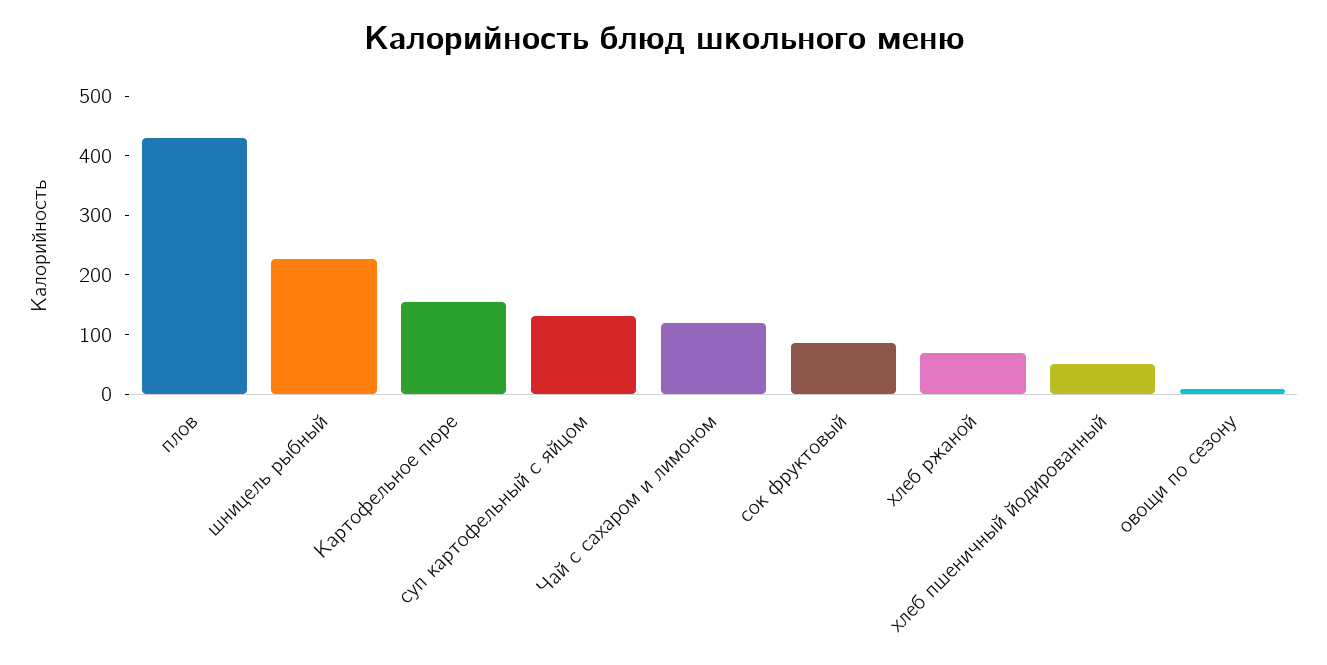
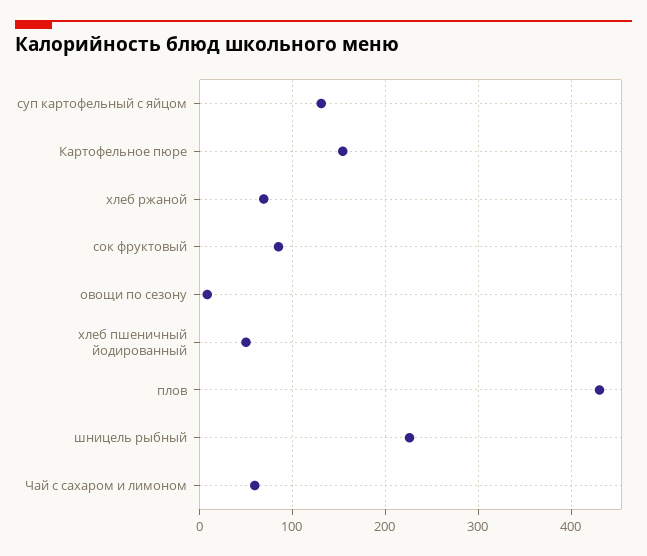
Чай с сахаром и лимоном: 120 -> 60

